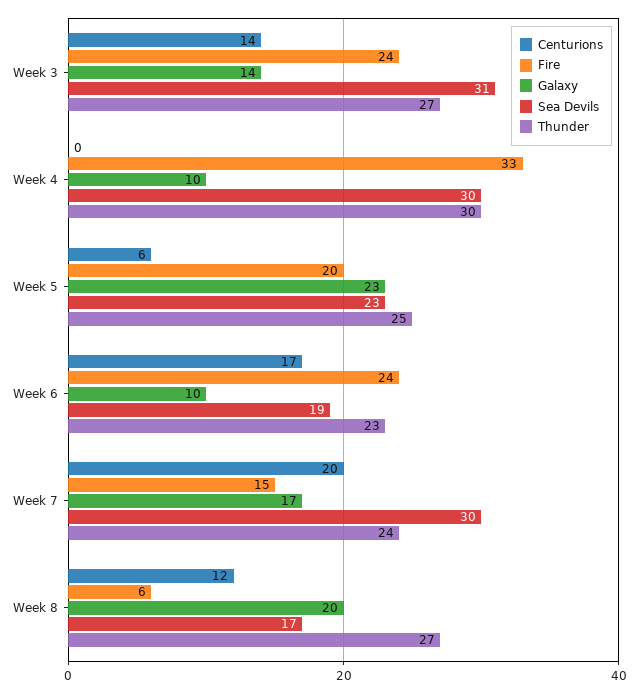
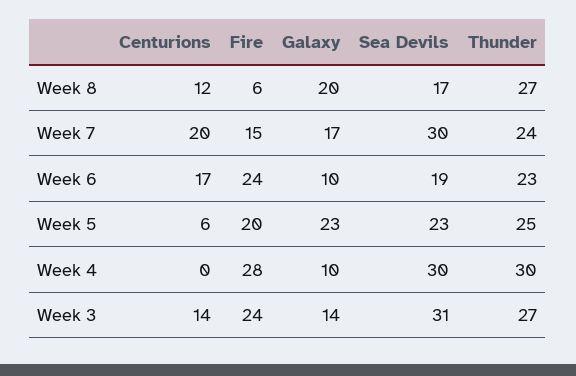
Fire, Week 4: 33 -> 28

